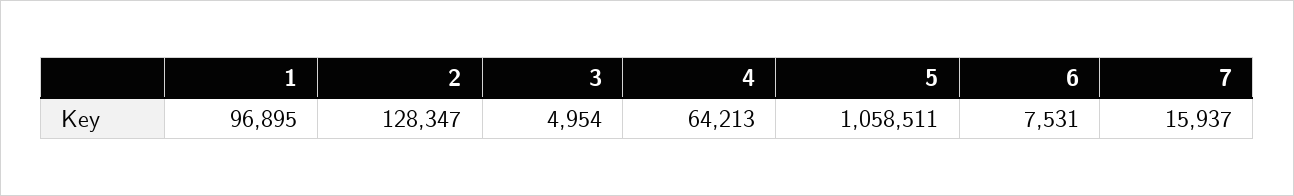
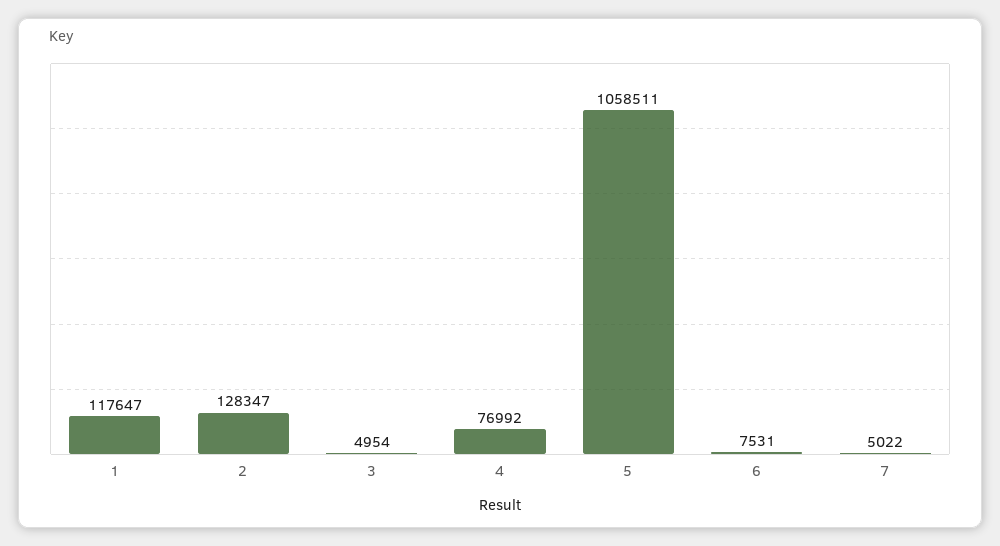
1: 96895 -> 117647
4: 64213 -> 76992
7: 15937 -> 5022

